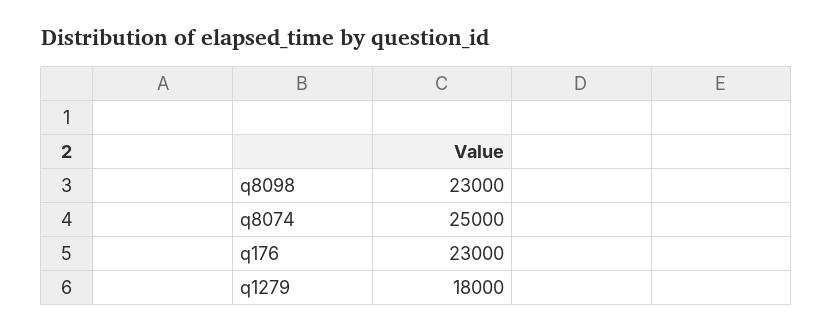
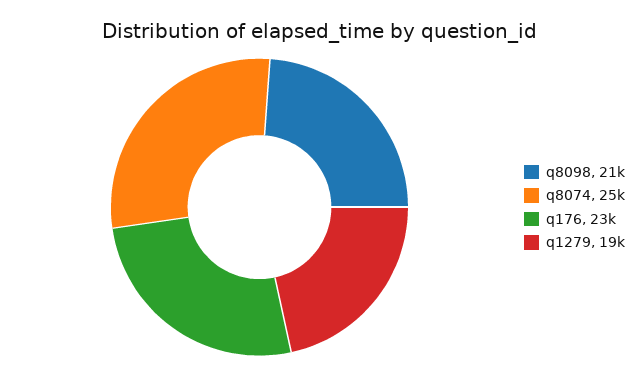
q8098: 23000 -> 21000
q1279: 18000 -> 19000

